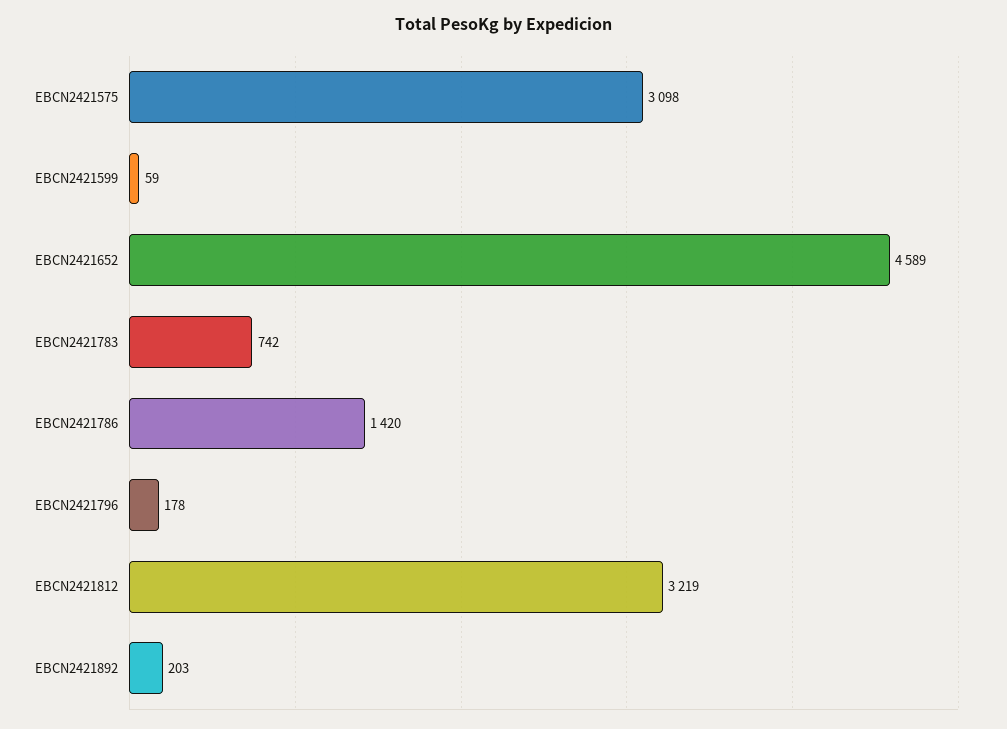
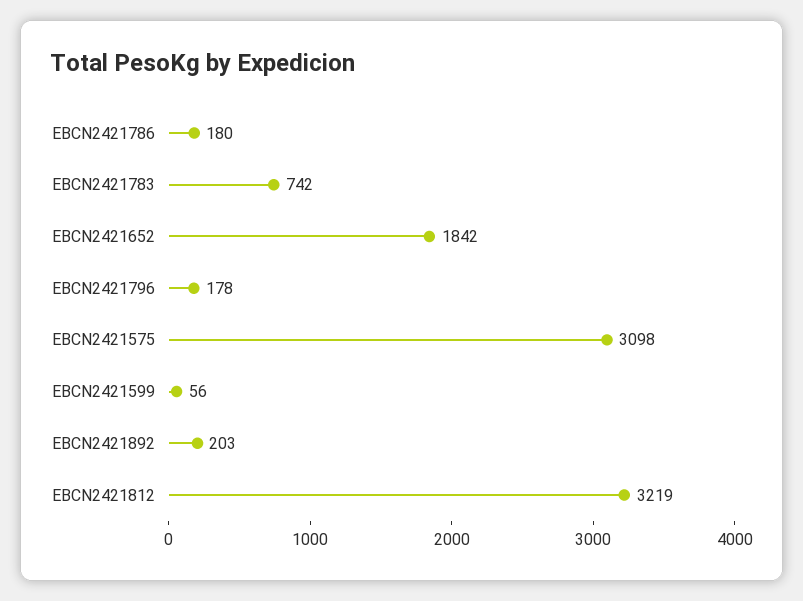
EBCN2421599: 59 -> 56
EBCN2421652: 4589 -> 1842
EBCN2421786: 1420 -> 180

